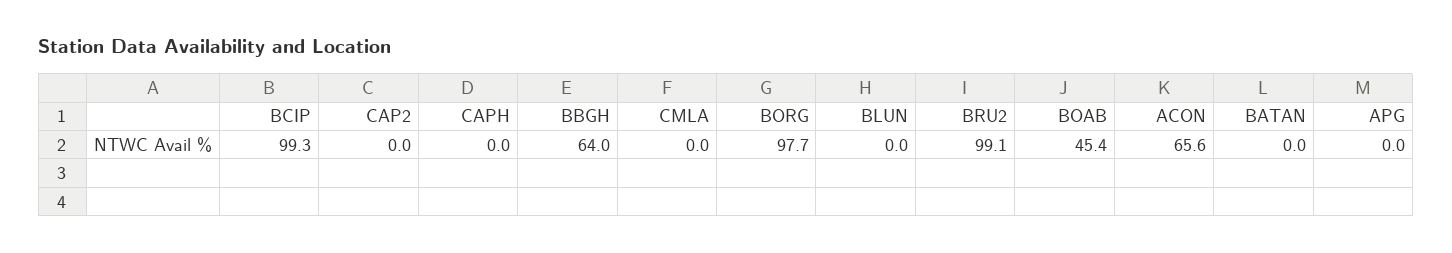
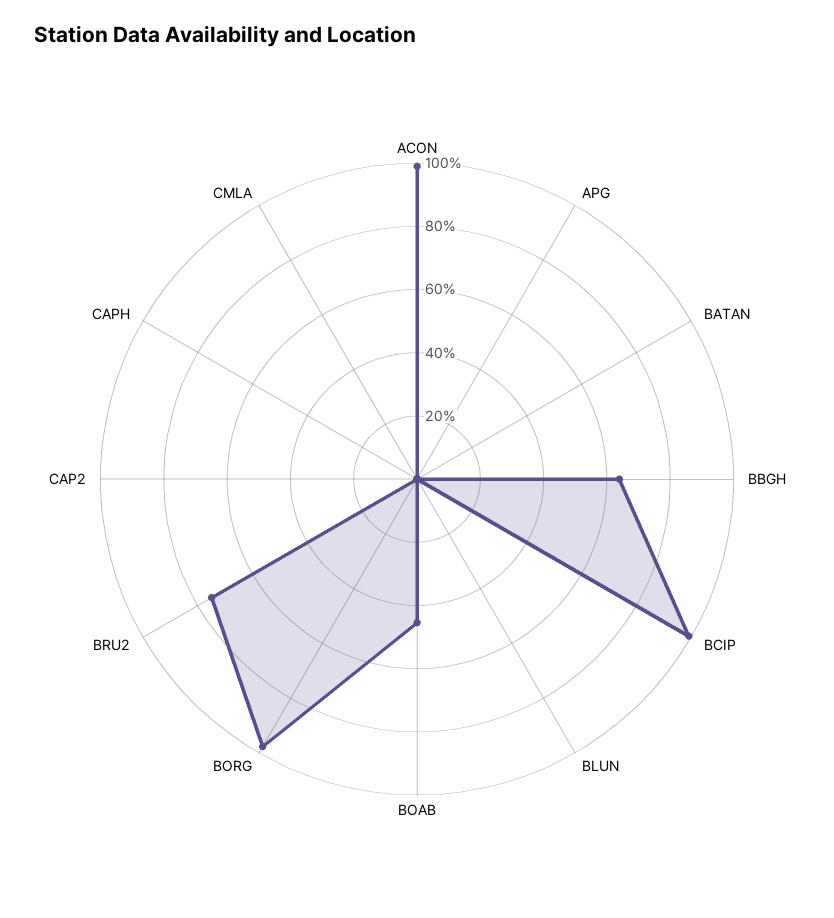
BRU2: 99.1 -> 75
ACON: 65.6 -> 100

